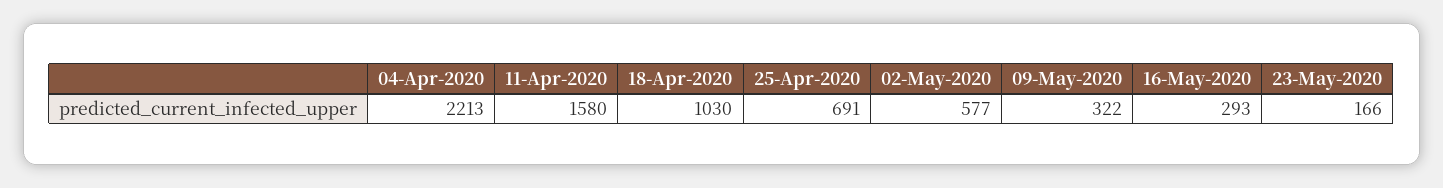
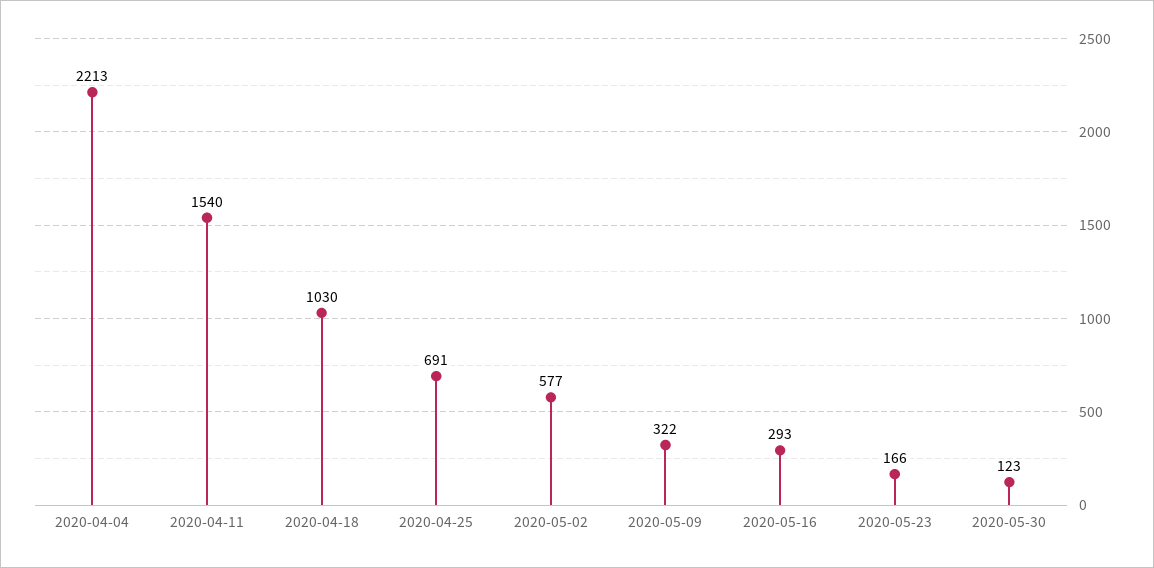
11-Apr-2020: 1580 -> 1540
2020-05-30: none -> 123

